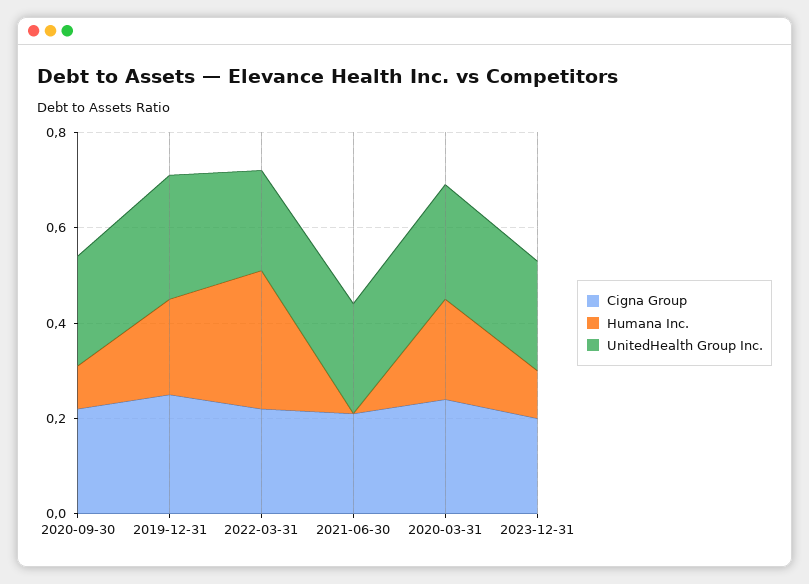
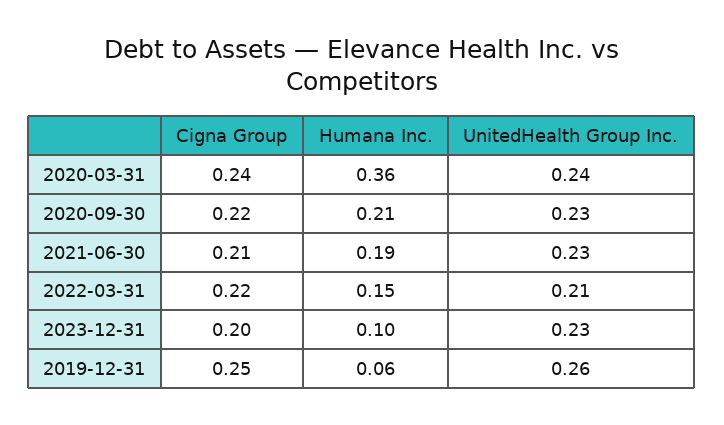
Humana Inc., 2020-09-30: 0.1 -> 0.21
Humana Inc., 2019-12-31: 0.2 -> 0.06
Humana Inc., 2022-03-31: 0.3 -> 0.15
Humana Inc., 2021-06-30: 0 -> 0.19
Humana Inc., 2020-03-31: 0.2 -> 0.36

